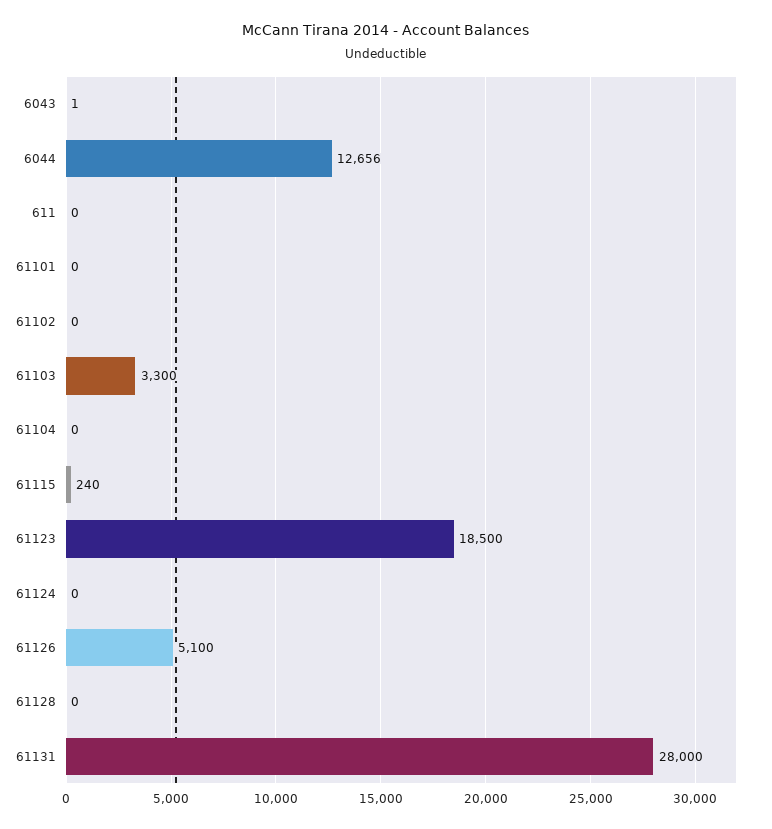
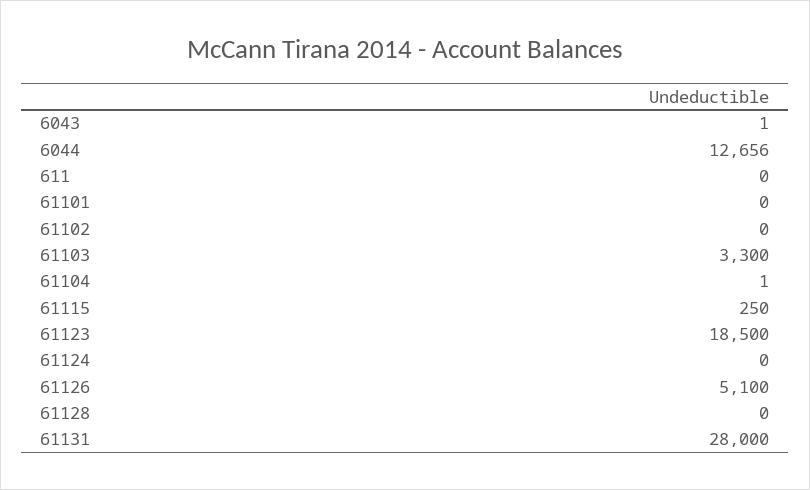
61104: 0 -> 1
61115: 240 -> 250

